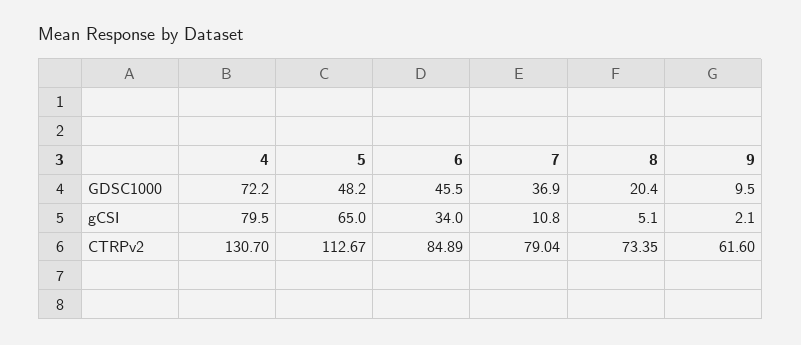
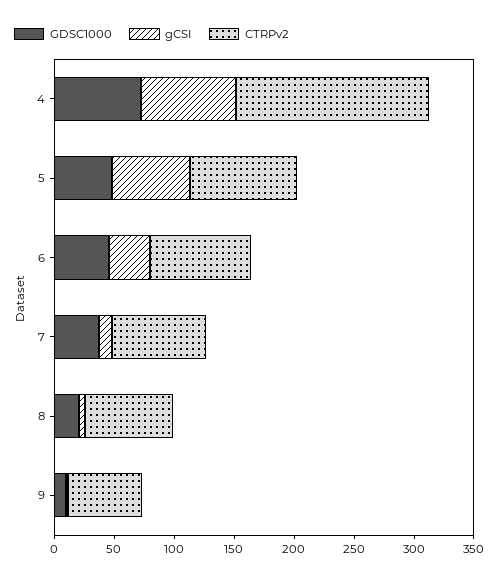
CTRPv2, 4: 130.7 -> 160
CTRPv2, 5: 112.67 -> 90

